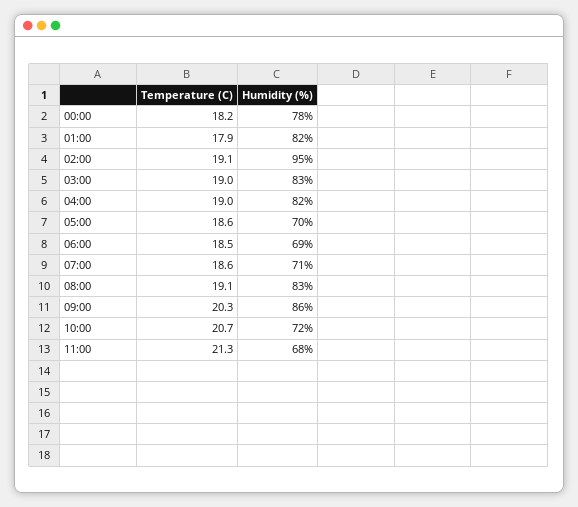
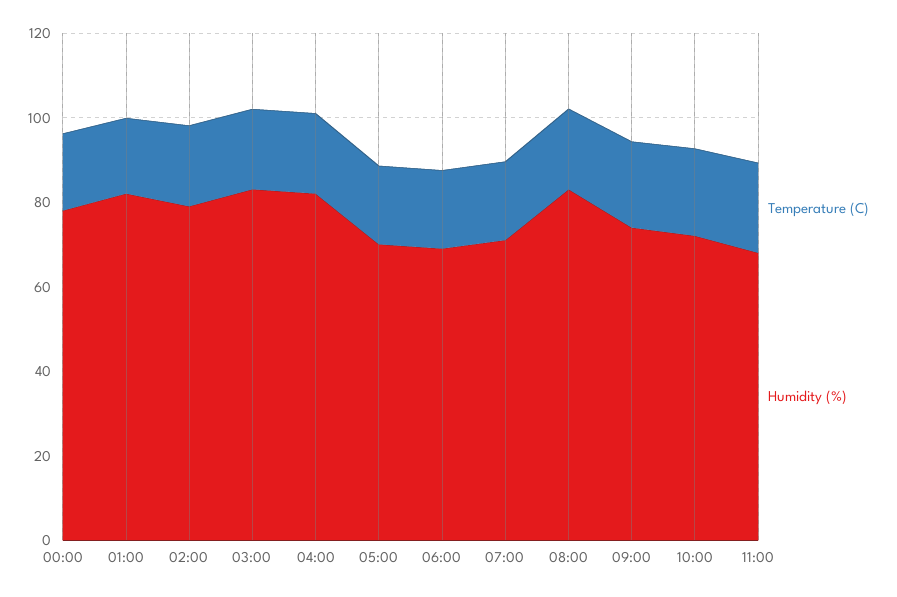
Humidity (%), 02:00: 95 -> 80
Humidity (%), 09:00: 86 -> 75

